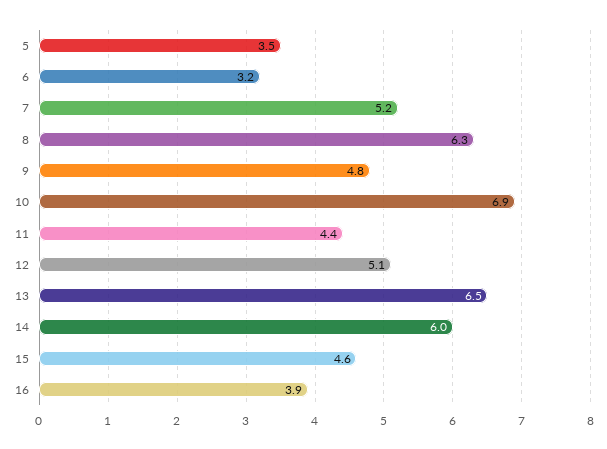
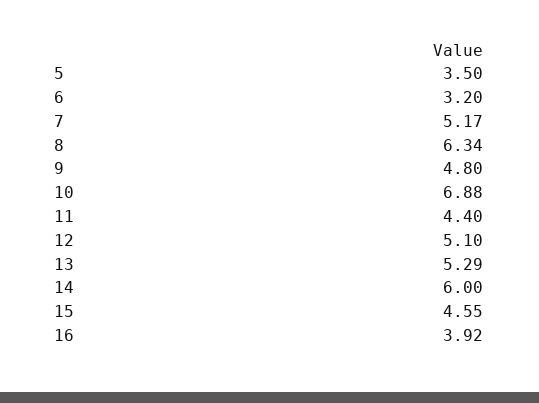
13: 6.5 -> 5.29

